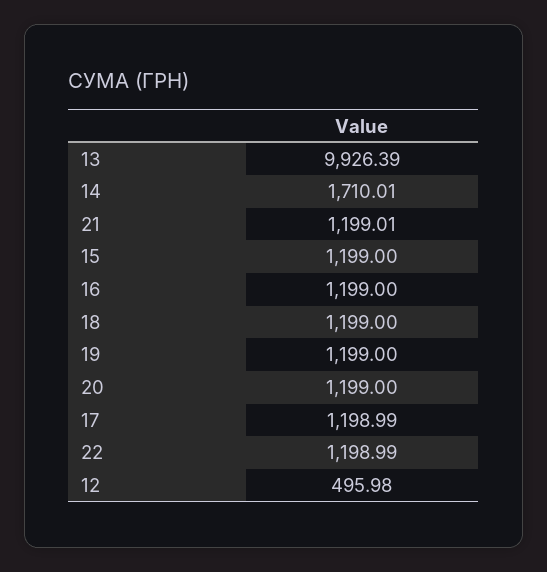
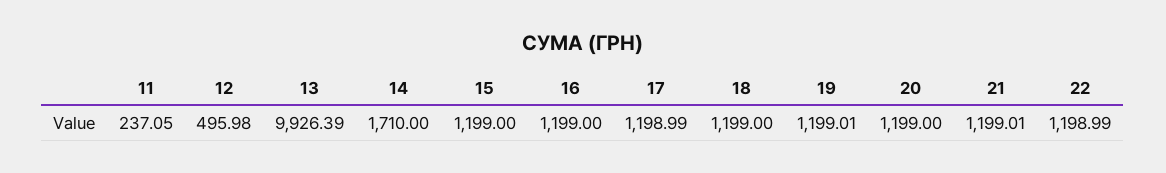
14: 1710.01 -> 1710
19: 1199 -> 1199.01
11: none -> 237.05

